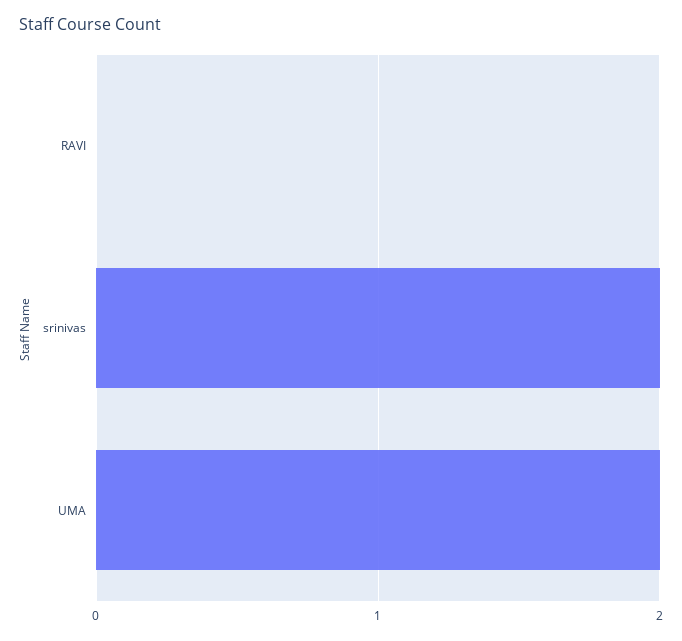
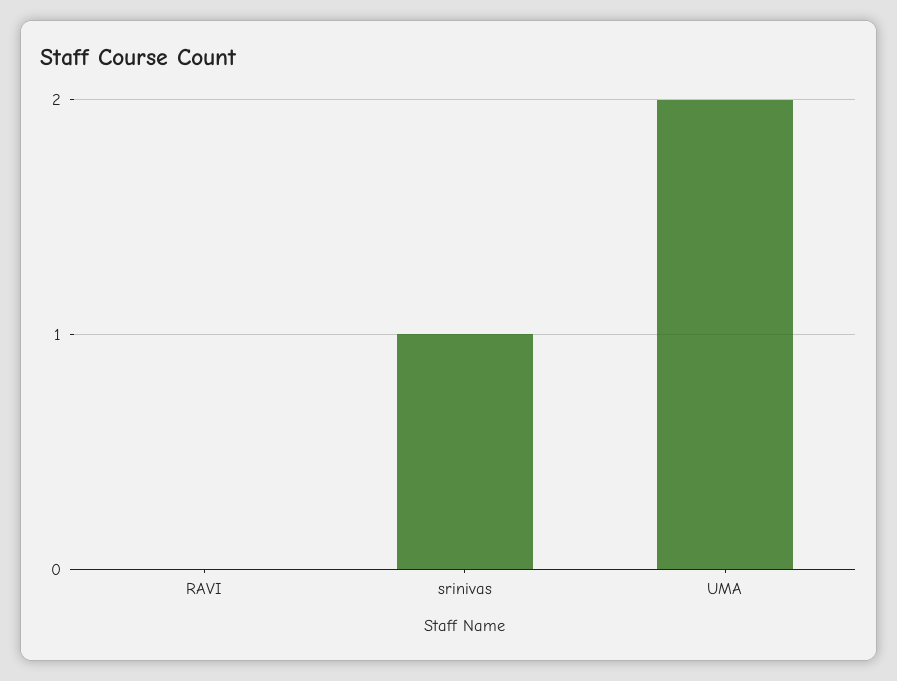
srinivas: 2 -> 1

